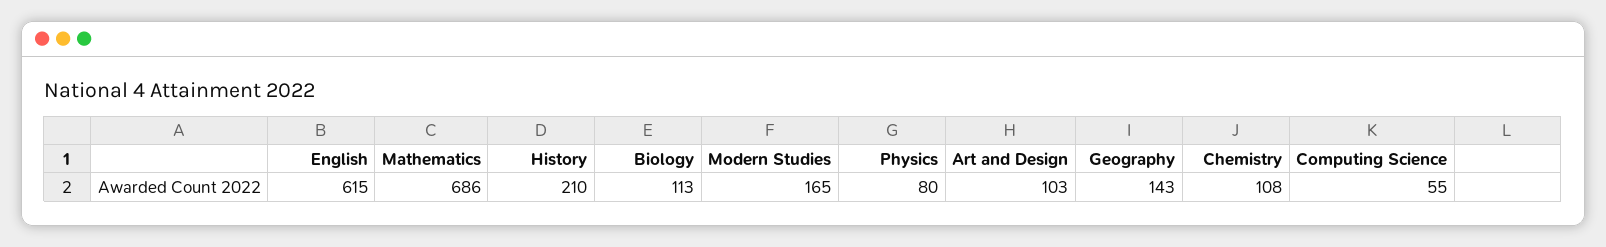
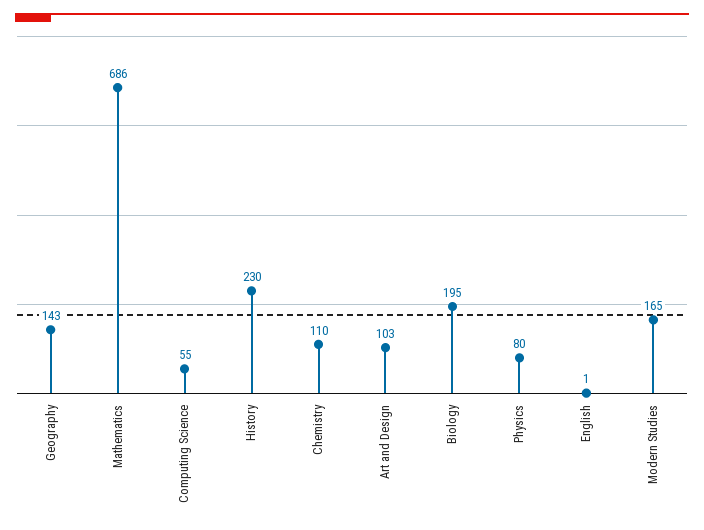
English: 615 -> 1
History: 210 -> 230
Biology: 113 -> 195
Chemistry: 108 -> 110

